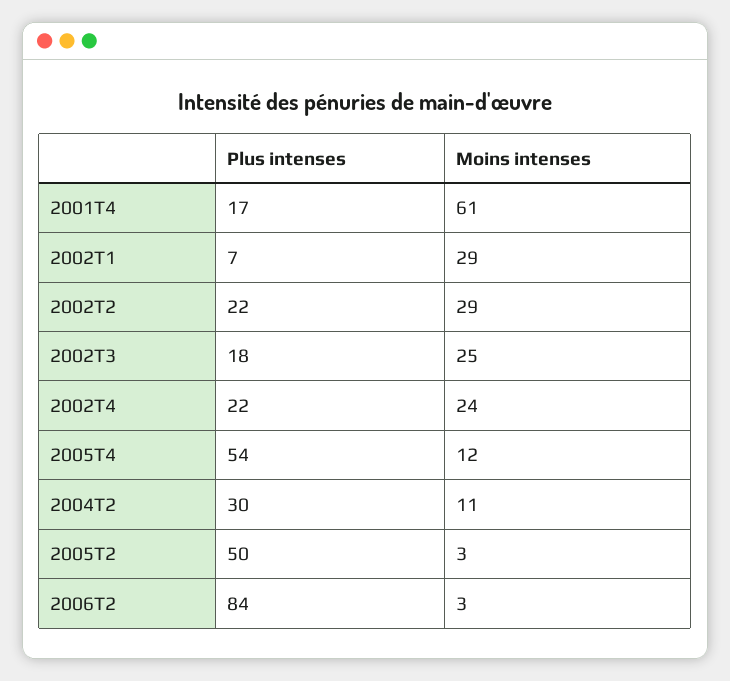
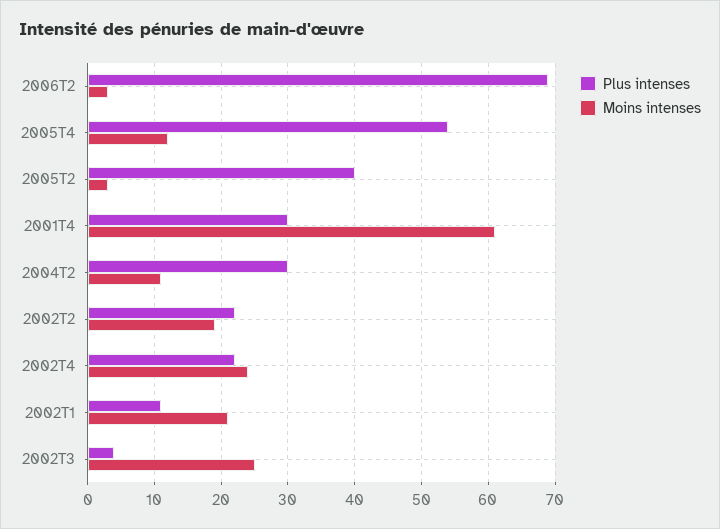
Plus intenses, 2001T4: 17 -> 30
Plus intenses, 2002T1: 7 -> 11
Moins intenses, 2002T1: 29 -> 21
Moins intenses, 2002T2: 29 -> 19
Plus intenses, 2002T3: 18 -> 4
Plus intenses, 2005T2: 50 -> 40
Plus intenses, 2006T2: 84 -> 69

